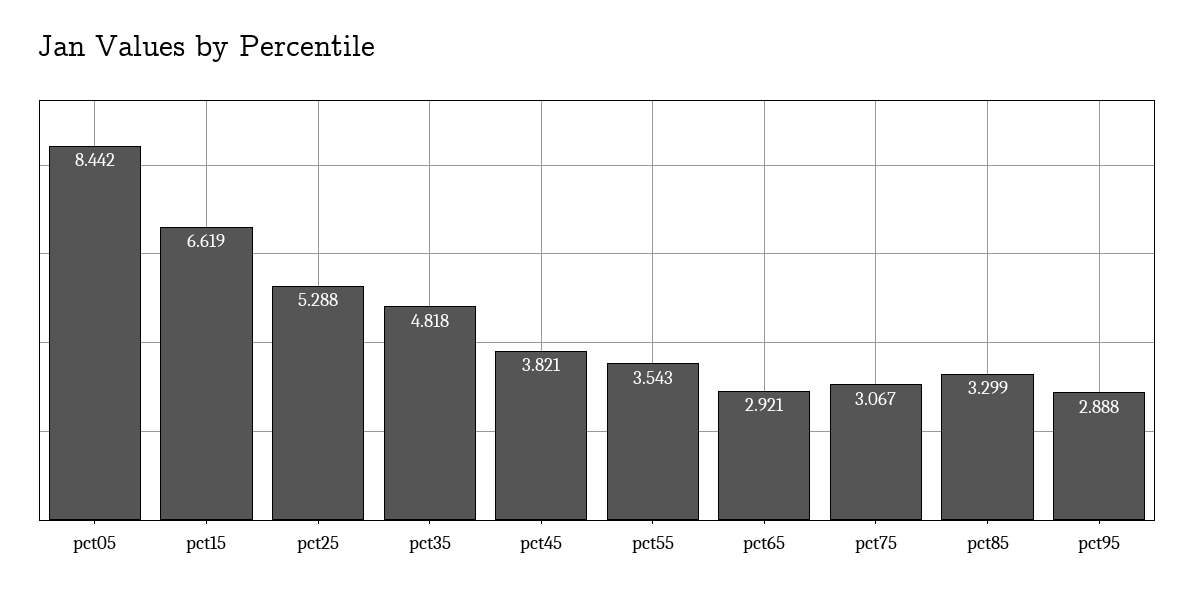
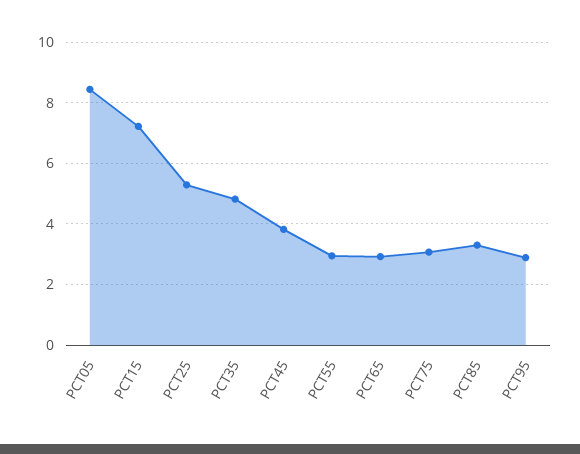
pct15: 6.619 -> 7.2
pct55: 3.543 -> 3

